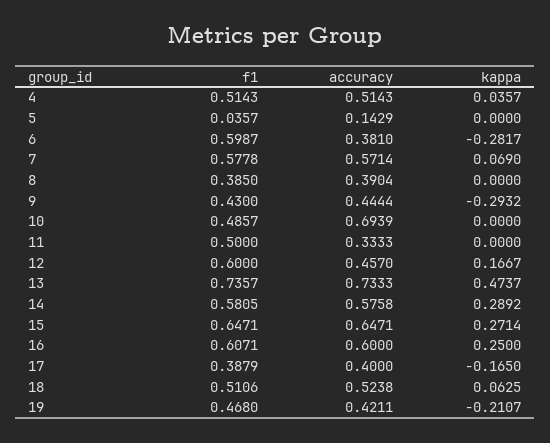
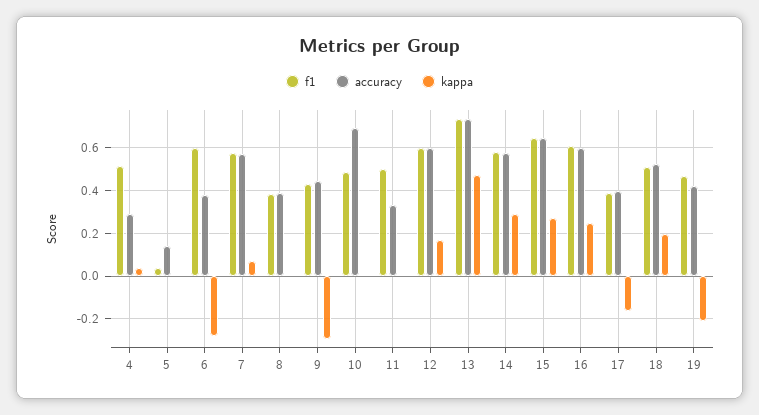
accuracy, 4: 0.5143 -> 0.3
accuracy, 12: 0.457 -> 0.6
kappa, 18: 0.0625 -> 0.2

